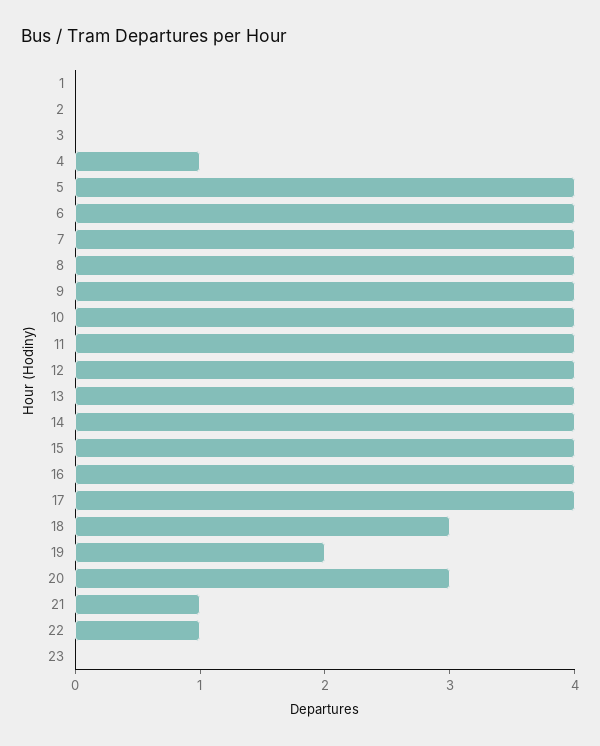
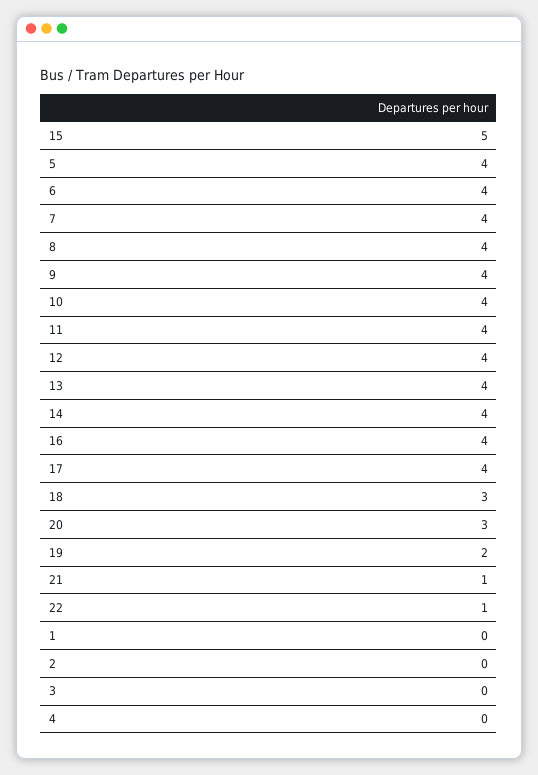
4: 1 -> 0
15: 4 -> 5
23: 0 -> none

